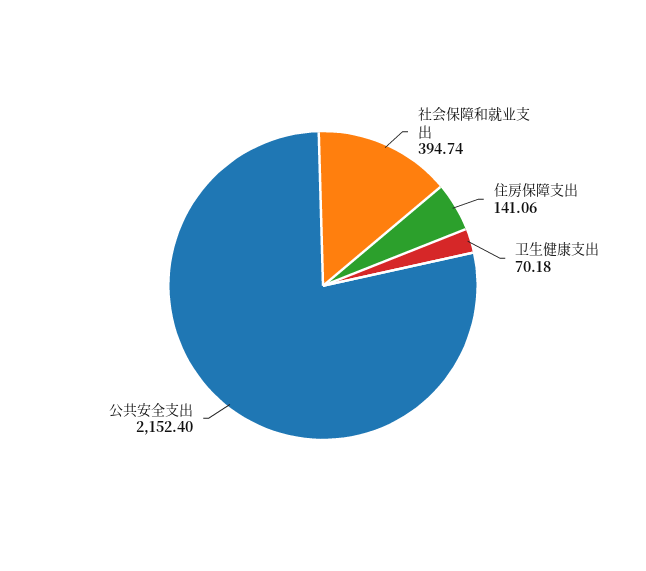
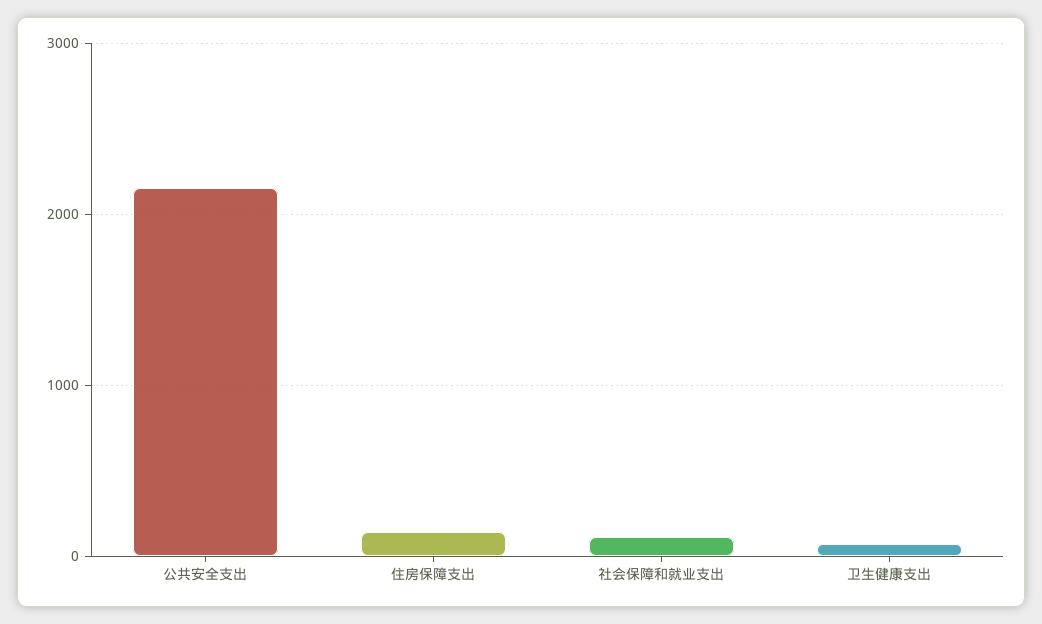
社会保障和就业支出: 394.74 -> 100

